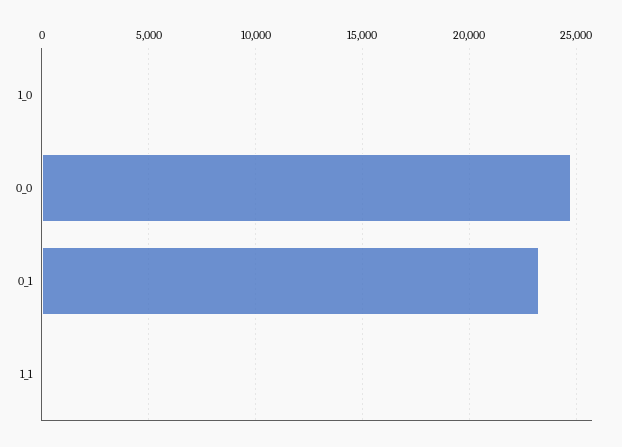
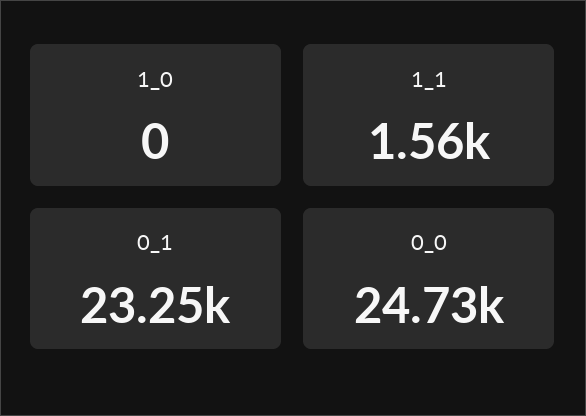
1_1: 0 -> 1560

